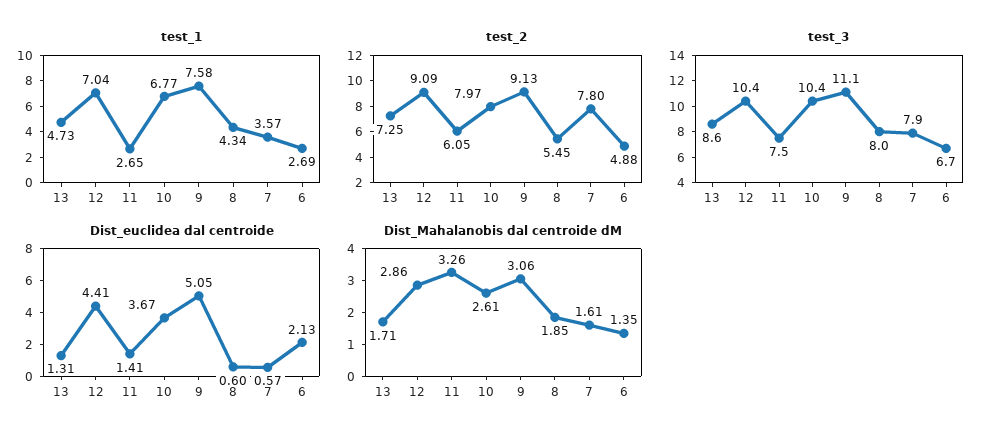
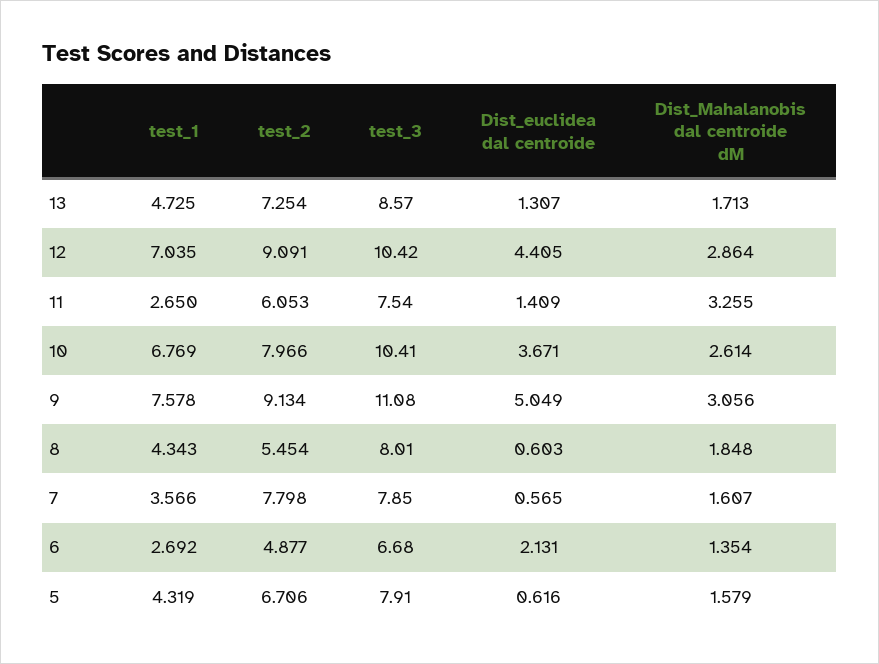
test_1, 5: none -> 4.319
test_2, 5: none -> 6.706
test_3, 5: none -> 7.91
Dist_euclidea dal centroide, 5: none -> 0.616
Dist_Mahalanobis dal centroide dM, 5: none -> 1.579

